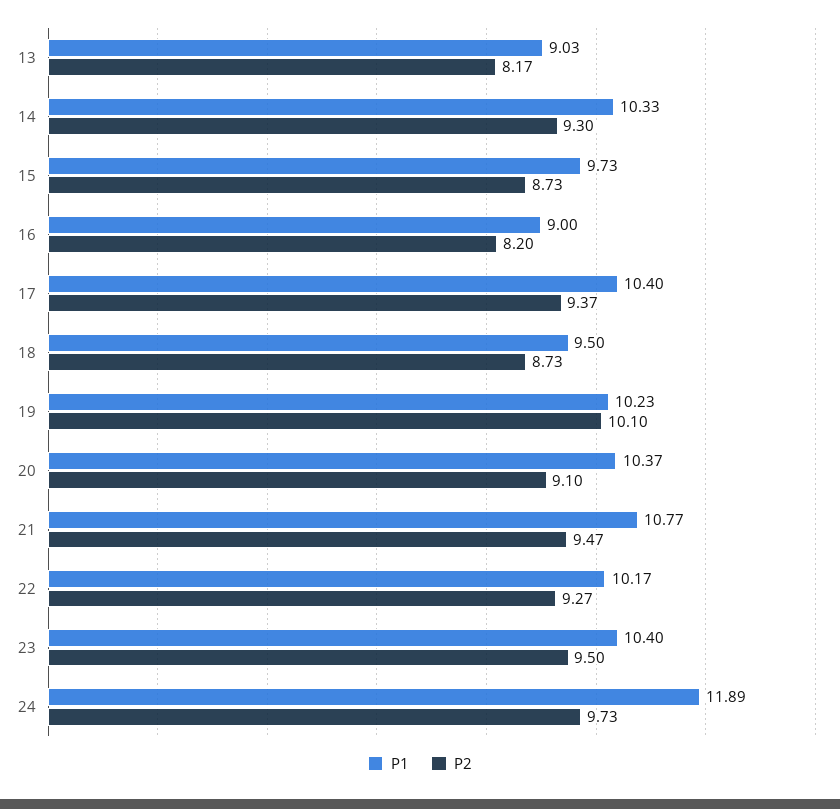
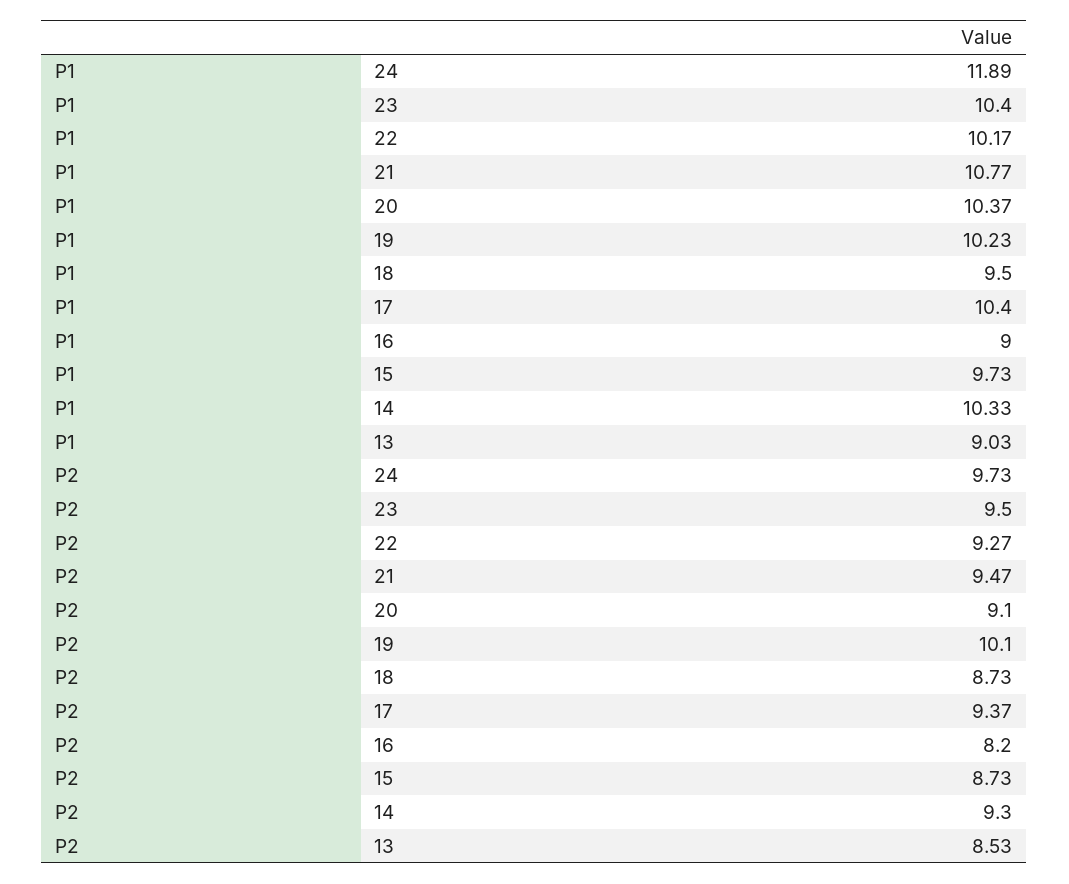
P2, 13: 8.17 -> 8.53

